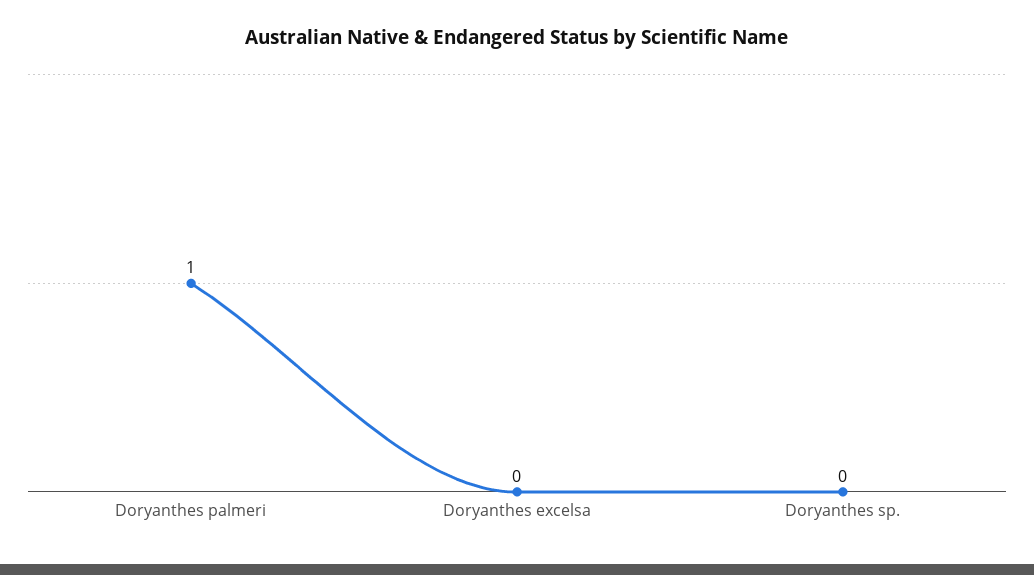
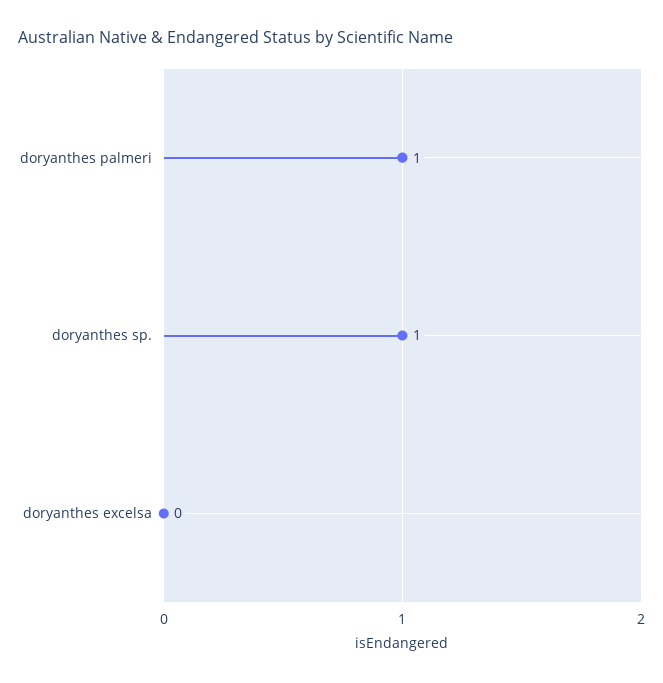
Doryanthes sp.: 0 -> 1

